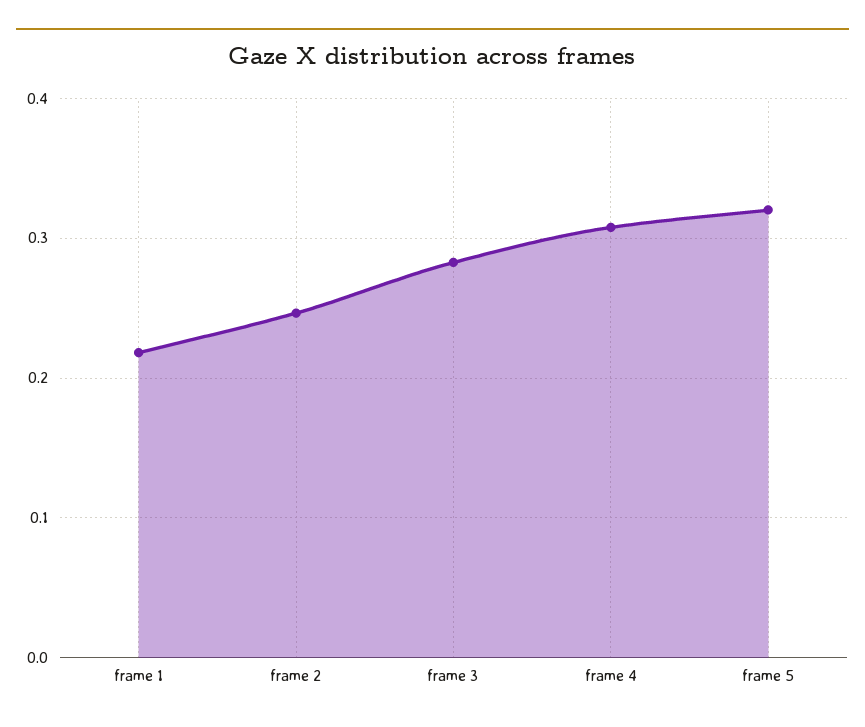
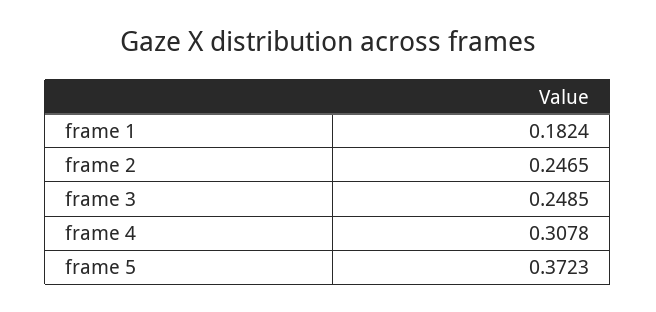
frame 1: 0.22 -> 0.1824
frame 3: 0.28 -> 0.2485
frame 5: 0.32 -> 0.3723

